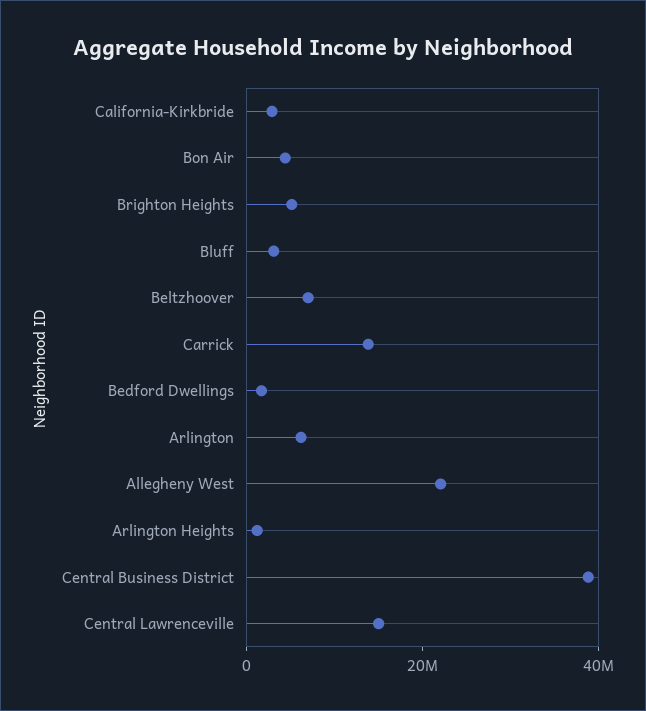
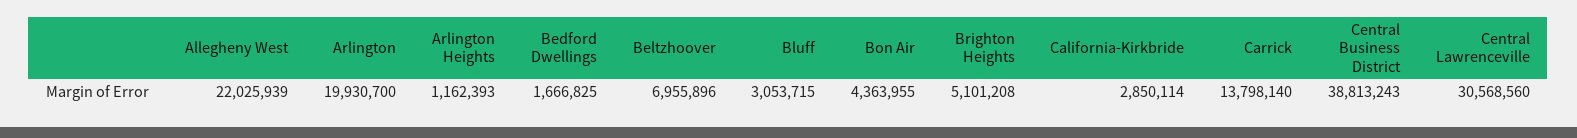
Arlington: 5000000 -> 19930700
Central Lawrenceville: 15000000 -> 30568560

